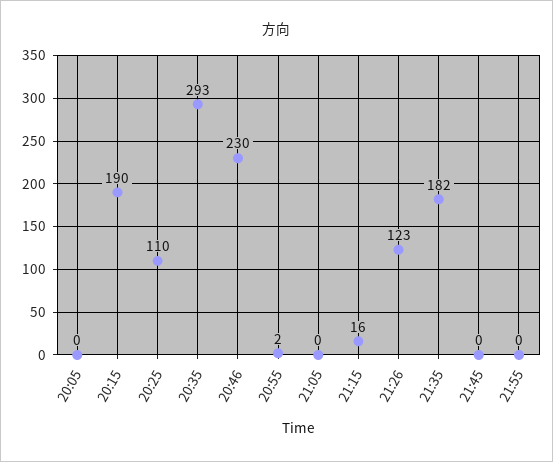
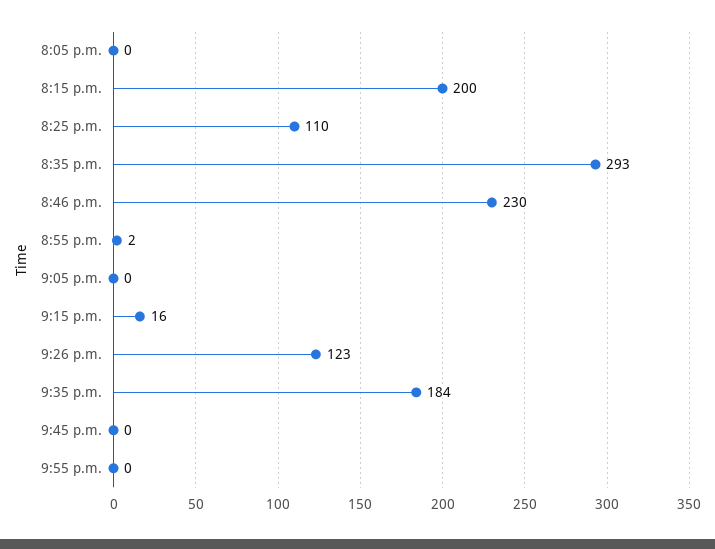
20:15: 190 -> 200
21:35: 182 -> 184

